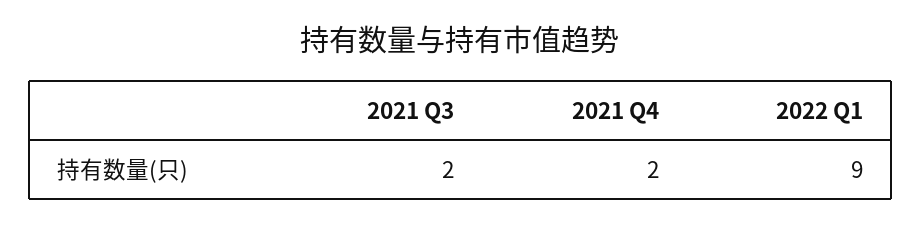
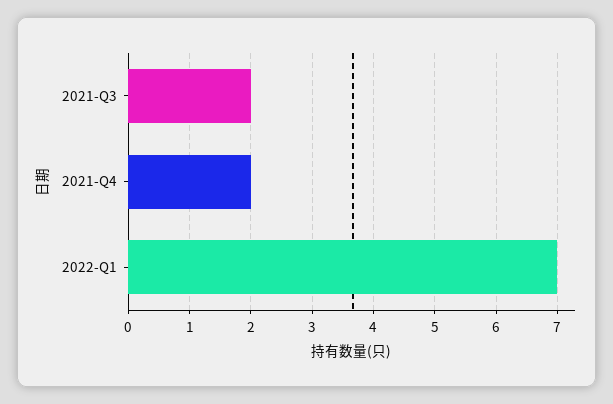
2022 Q1: 9 -> 7

